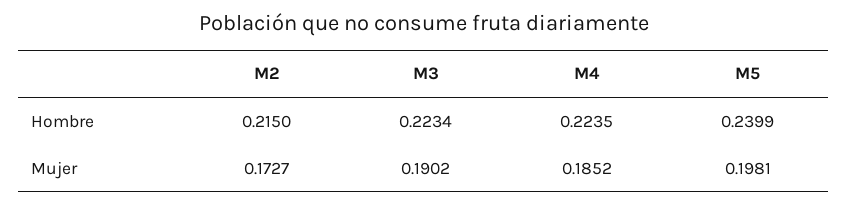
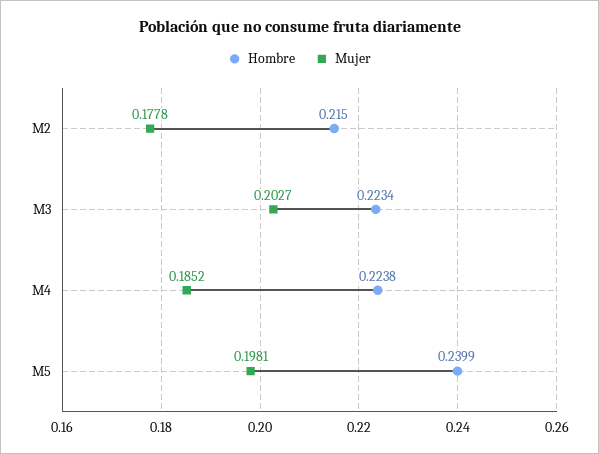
Hombre, M4: 0.2235 -> 0.2238
Mujer, M2: 0.1727 -> 0.1778
Mujer, M3: 0.1902 -> 0.2027

